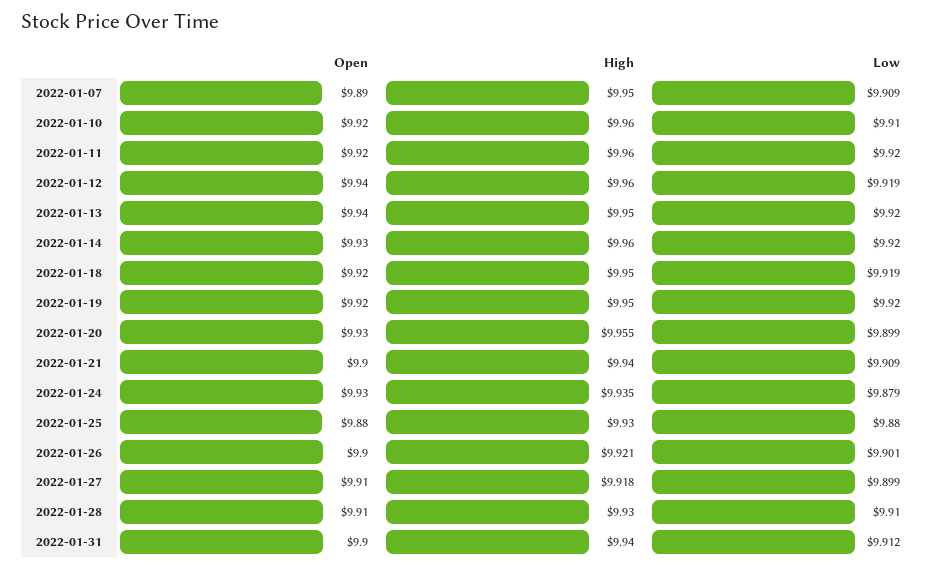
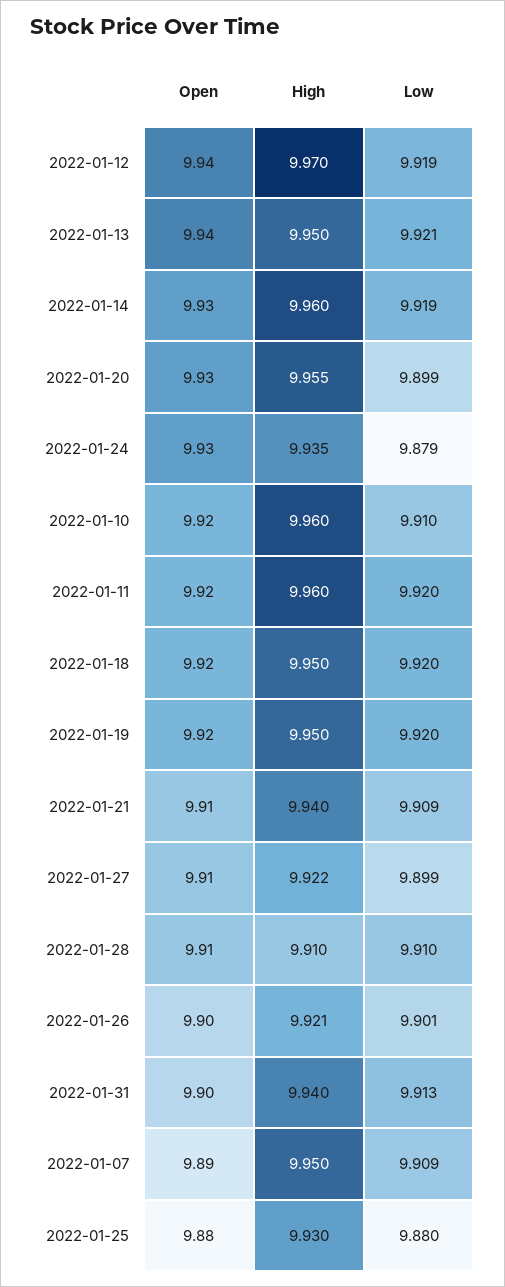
High, 2022-01-12: 9.96 -> 9.97
Low, 2022-01-13: 9.92 -> 9.921
Low, 2022-01-14: 9.92 -> 9.919
Low, 2022-01-18: 9.919 -> 9.92
Open, 2022-01-21: 9.9 -> 9.91
High, 2022-01-27: 9.918 -> 9.922
High, 2022-01-28: 9.93 -> 9.91
Low, 2022-01-31: 9.912 -> 9.913

